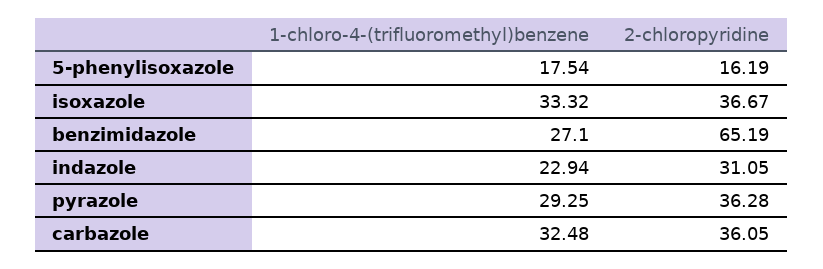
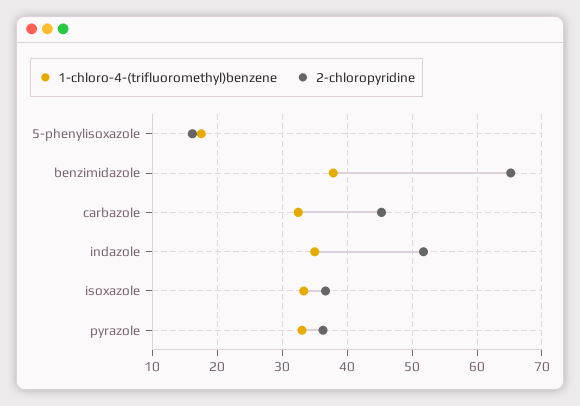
1-chloro-4-(trifluoromethyl)benzene, benzimidazole: 27.1 -> 38
1-chloro-4-(trifluoromethyl)benzene, indazole: 22.94 -> 35
2-chloropyridine, indazole: 31.05 -> 52
1-chloro-4-(trifluoromethyl)benzene, pyrazole: 29.25 -> 33
2-chloropyridine, carbazole: 36.05 -> 45

